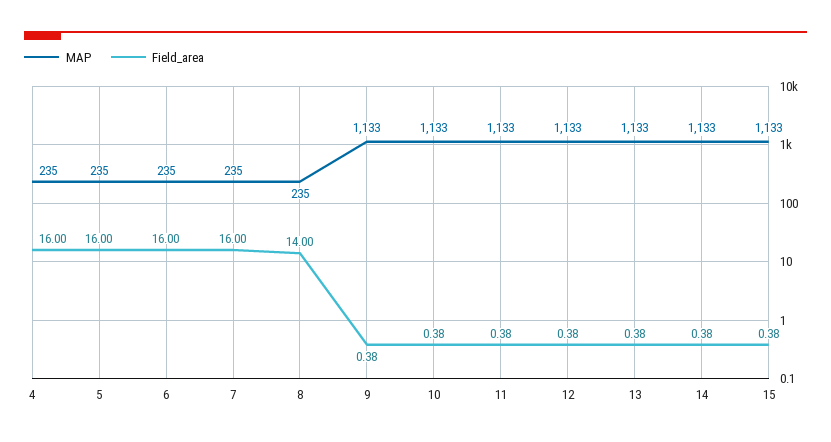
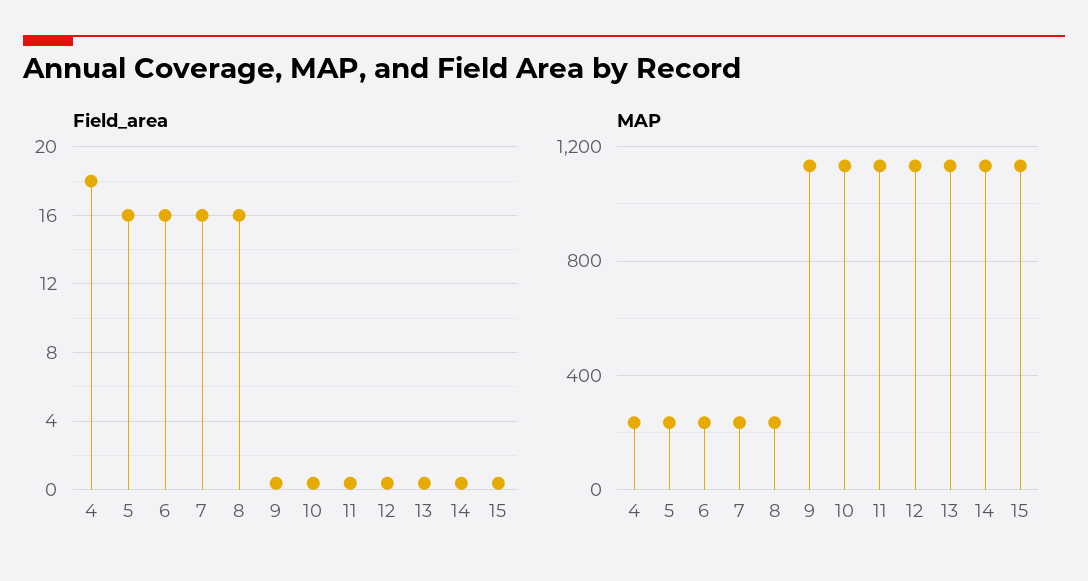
Field_area, 4: 16 -> 18
Field_area, 8: 14 -> 16

